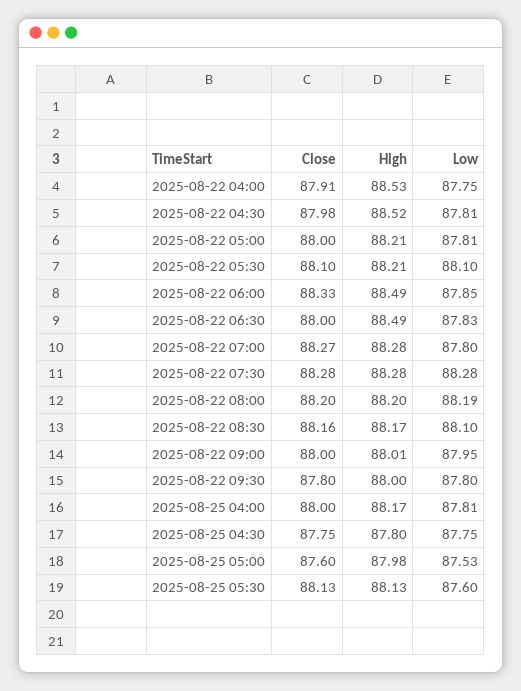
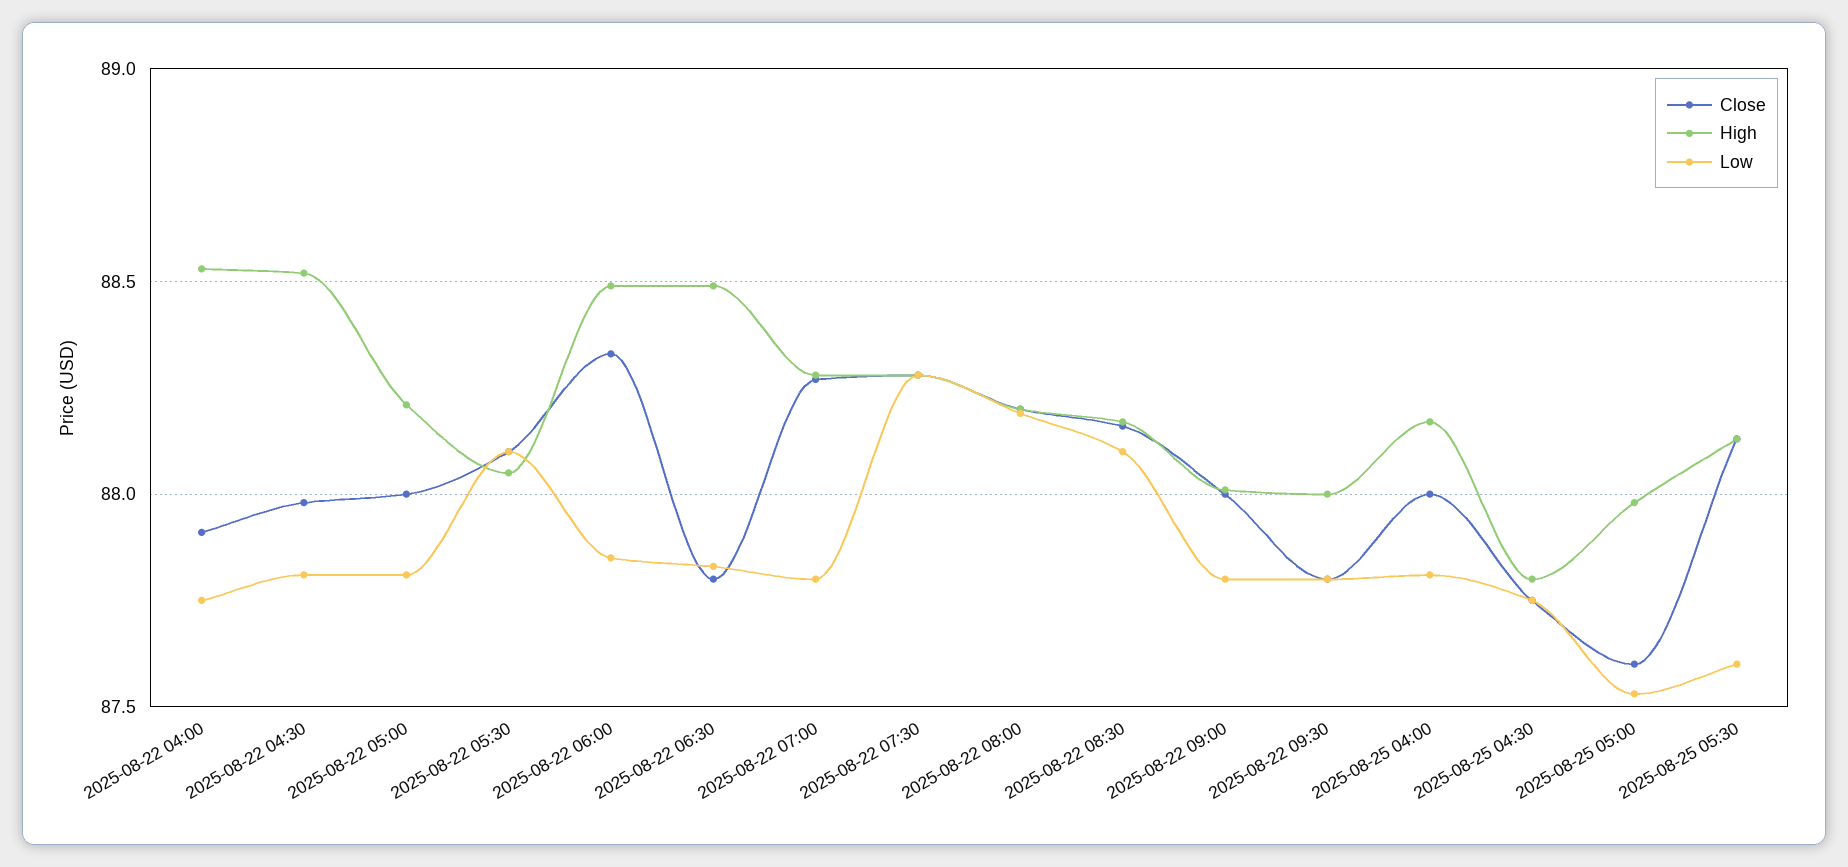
High, 2025-08-22 05:30: 88.21 -> 88.05
Close, 2025-08-22 06:30: 88 -> 87.8
Low, 2025-08-22 09:00: 87.95 -> 87.8

